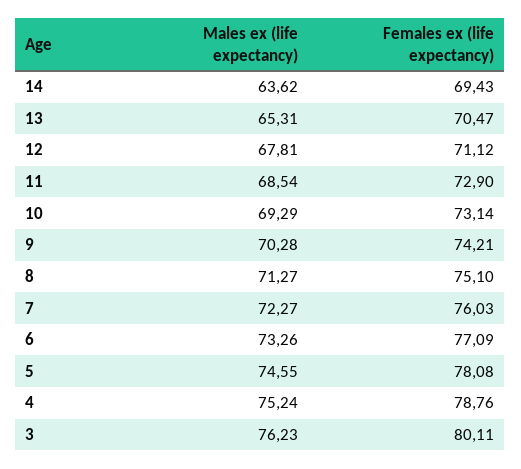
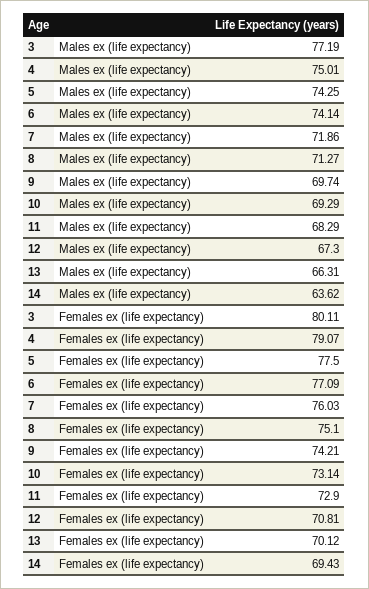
Males ex (life expectancy), 13: 65.31 -> 66.31
Females ex (life expectancy), 13: 70.47 -> 70.12
Males ex (life expectancy), 12: 67.81 -> 67.3
Females ex (life expectancy), 12: 71.12 -> 70.81
Males ex (life expectancy), 11: 68.54 -> 68.29
Males ex (life expectancy), 9: 70.28 -> 69.74
Males ex (life expectancy), 7: 72.27 -> 71.86
Males ex (life expectancy), 6: 73.26 -> 74.14
Males ex (life expectancy), 5: 74.55 -> 74.25
Females ex (life expectancy), 5: 78.08 -> 77.5
Males ex (life expectancy), 4: 75.24 -> 75.01
Females ex (life expectancy), 4: 78.76 -> 79.07
Males ex (life expectancy), 3: 76.23 -> 77.19

